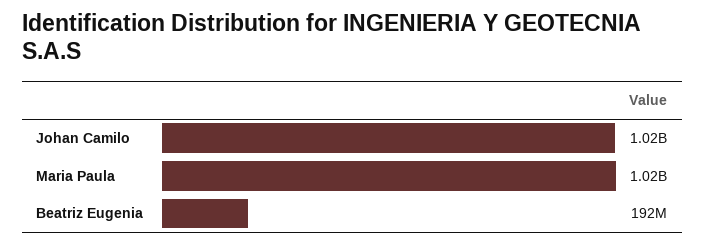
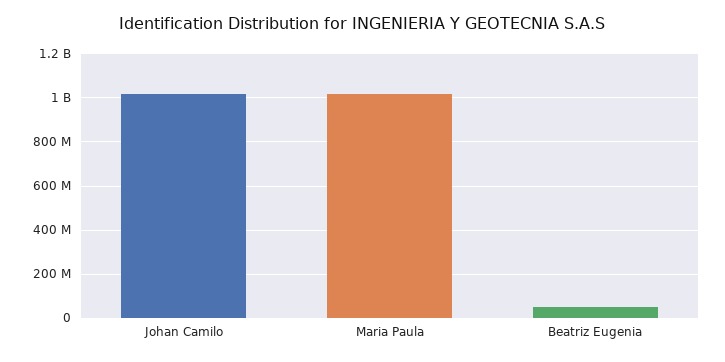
Beatriz Eugenia: 192000000 -> 50000000

